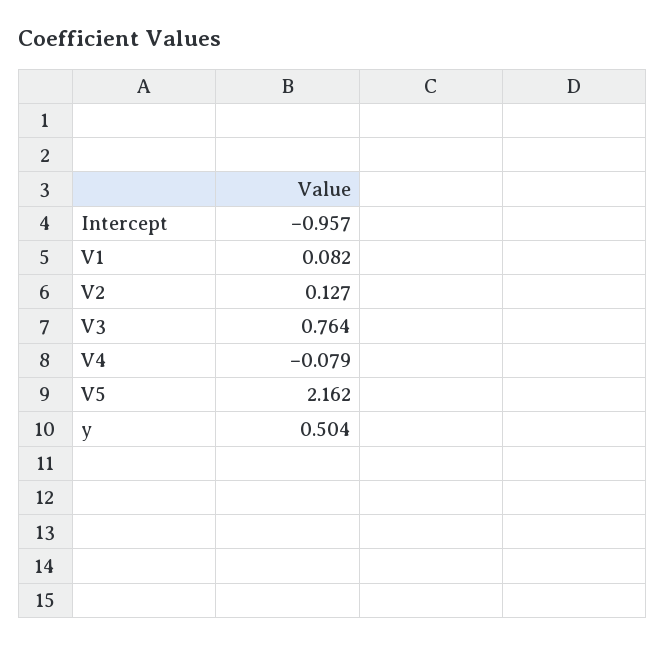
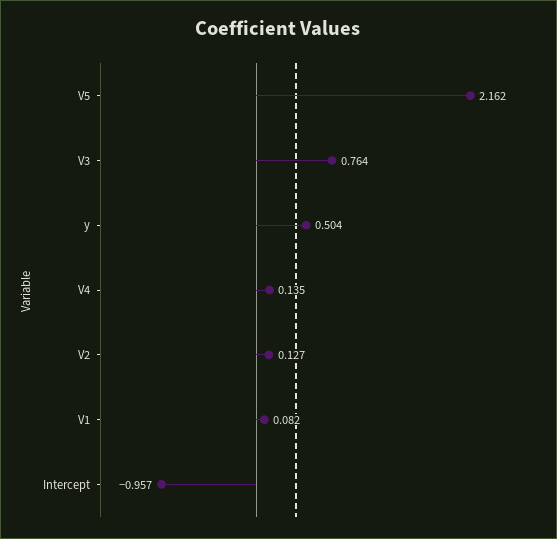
V4: -0.079 -> 0.135

